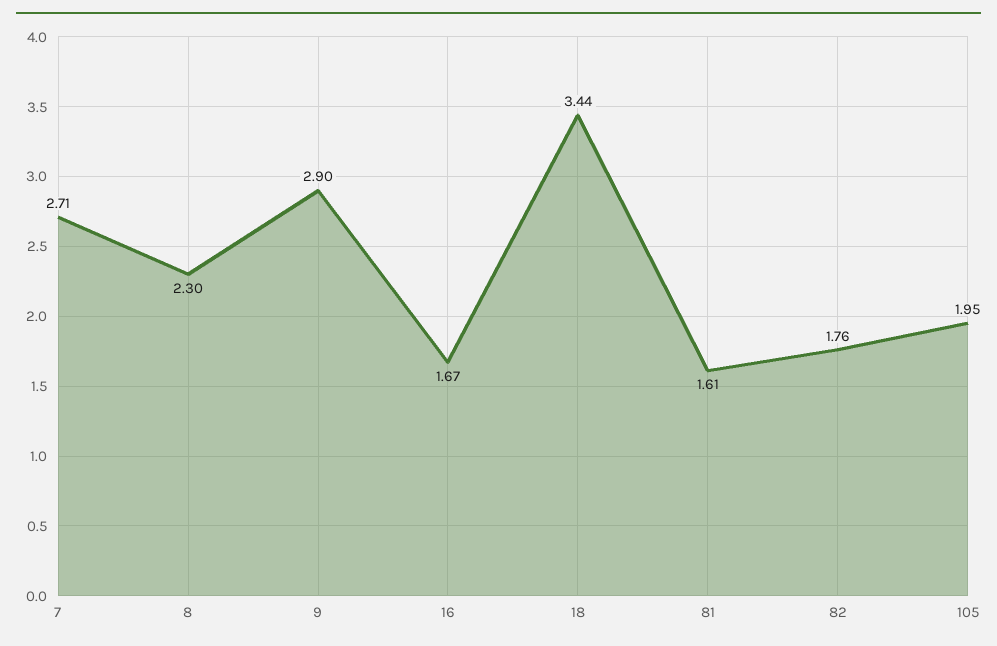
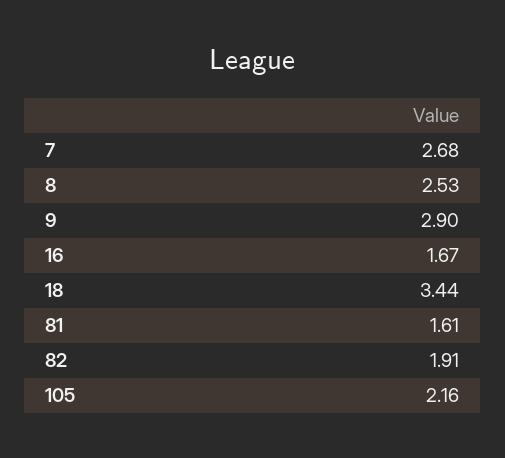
7: 2.71 -> 2.68
8: 2.3 -> 2.53
82: 1.76 -> 1.91
105: 1.95 -> 2.16

